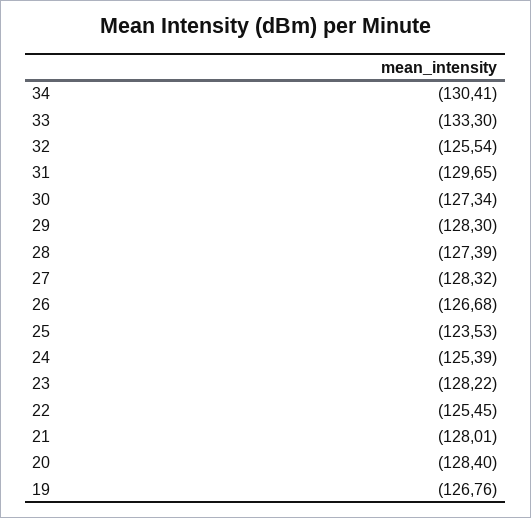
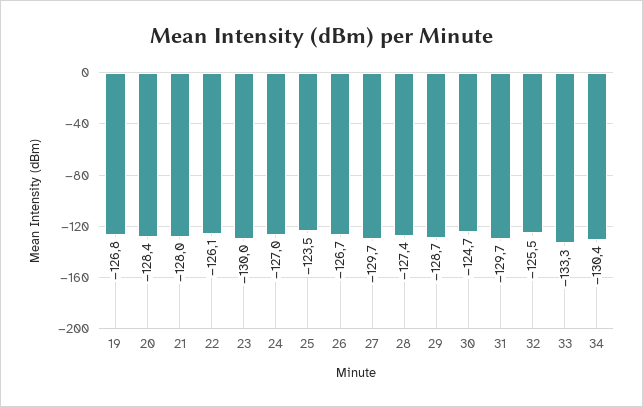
30: -127.34 -> -124.7
29: -128.3 -> -128.7
27: -128.32 -> -129.7
24: -125.39 -> -127
23: -128.22 -> -130
22: -125.45 -> -126.1

